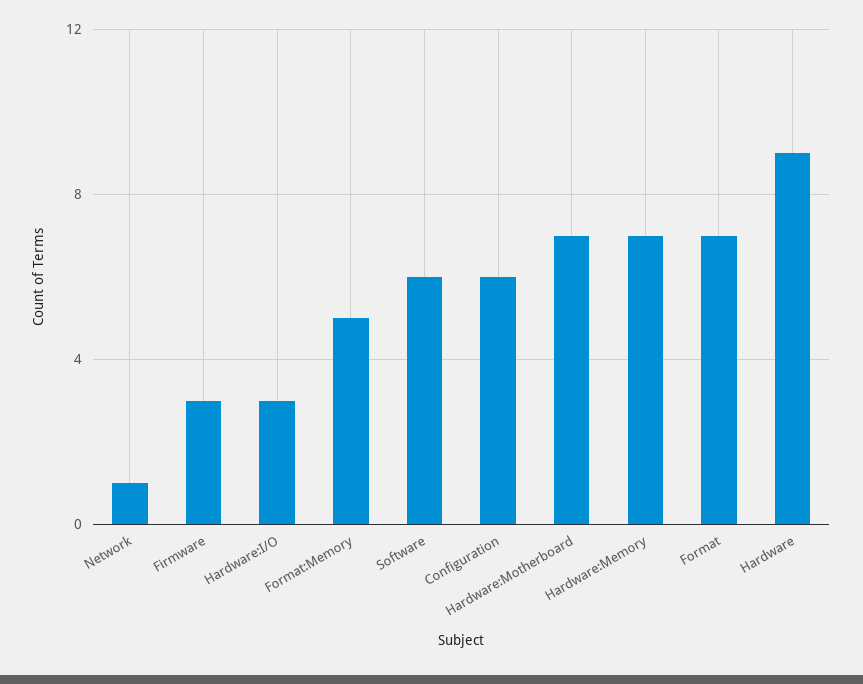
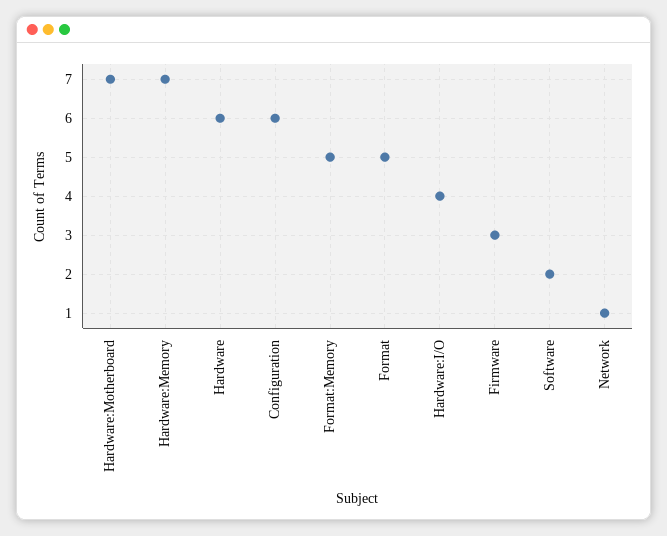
Hardware:I/O: 3 -> 4
Software: 6 -> 2
Format: 7 -> 5
Hardware: 9 -> 6

